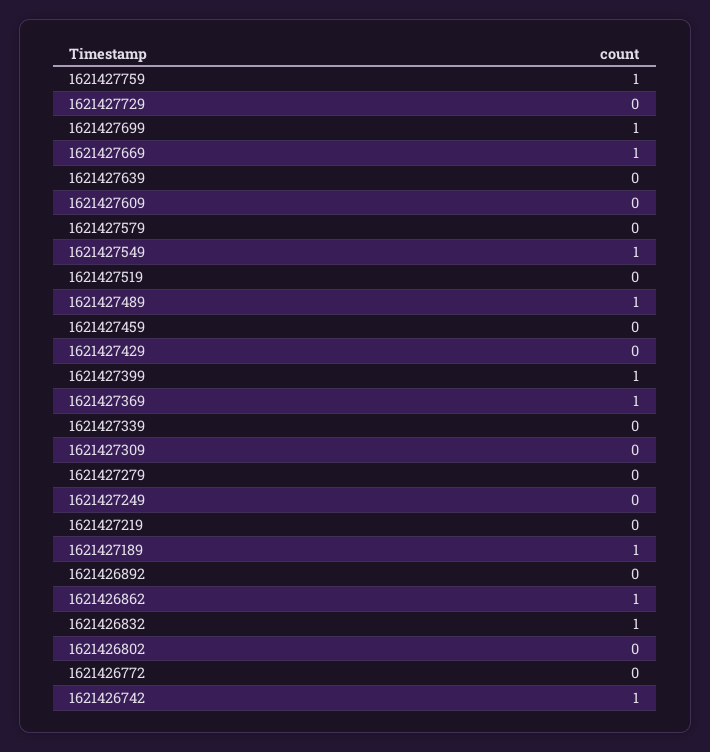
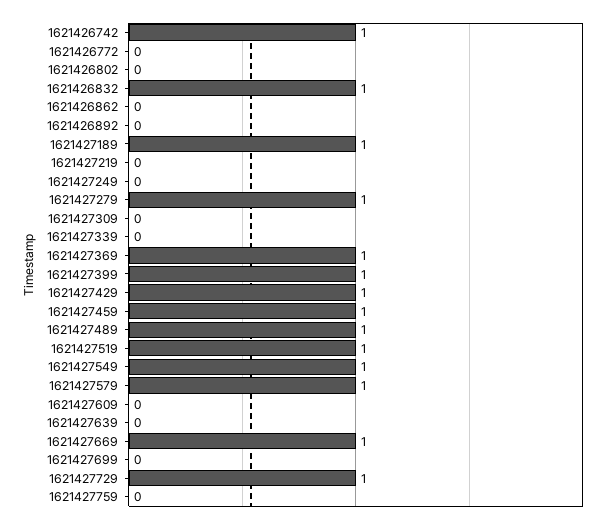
1621427759: 1 -> 0
1621427729: 0 -> 1
1621427699: 1 -> 0
1621427579: 0 -> 1
1621427519: 0 -> 1
1621427459: 0 -> 1
1621427429: 0 -> 1
1621427279: 0 -> 1
1621426862: 1 -> 0

